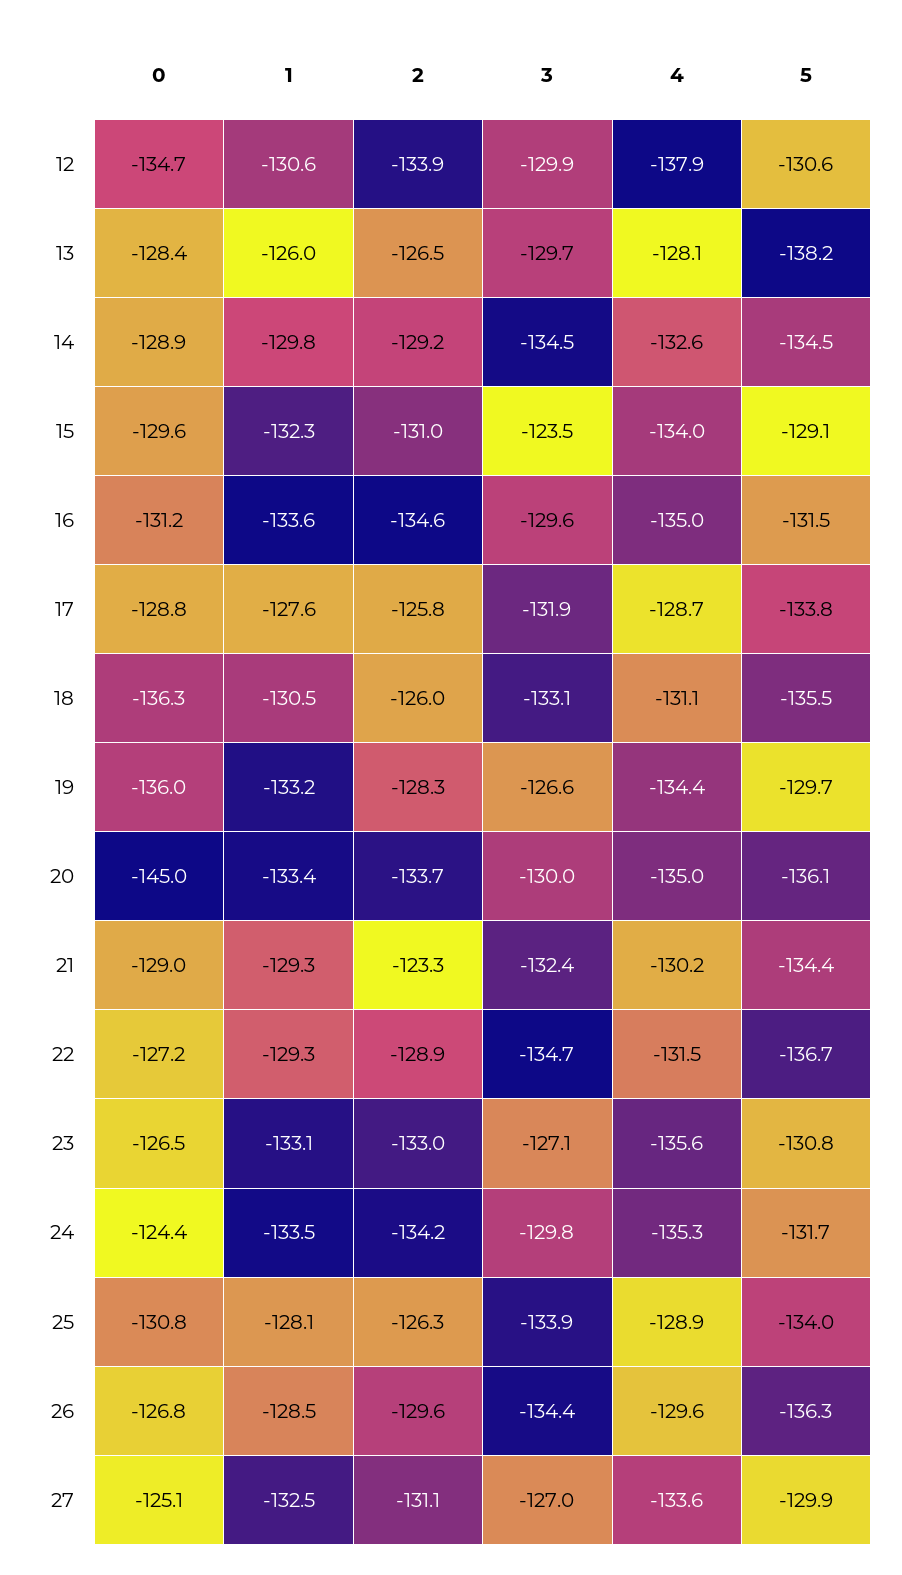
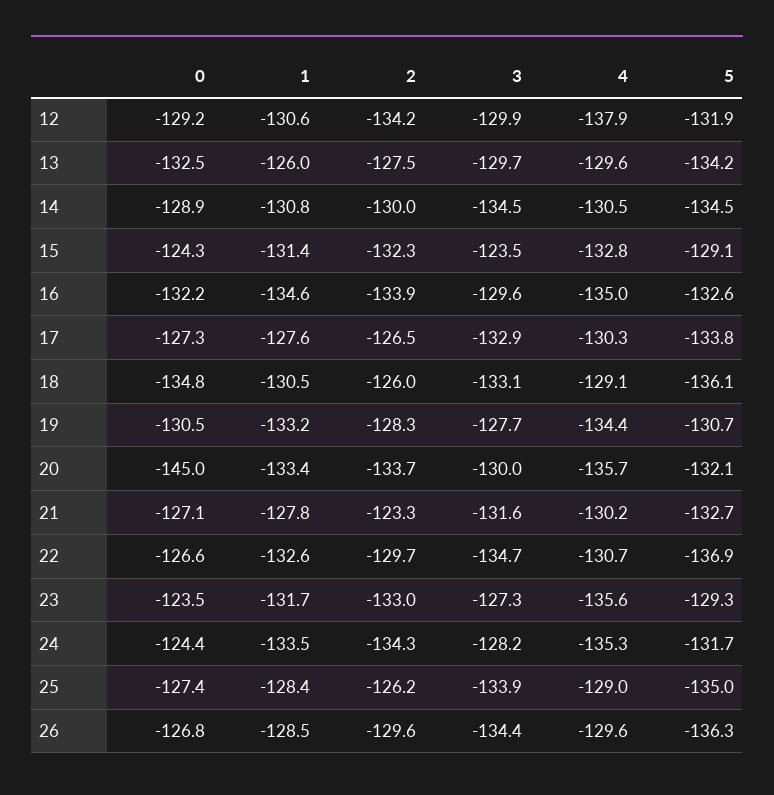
0, 12: -134.7 -> -129.2
2, 12: -133.9 -> -134.2
5, 12: -130.6 -> -131.9
0, 13: -128.4 -> -132.5
2, 13: -126.5 -> -127.5
4, 13: -128.1 -> -129.6
5, 13: -138.2 -> -134.2
1, 14: -129.8 -> -130.8
2, 14: -129.2 -> -130
4, 14: -132.6 -> -130.5
0, 15: -129.6 -> -124.3
1, 15: -132.3 -> -131.4
2, 15: -131 -> -132.3
4, 15: -134 -> -132.8
0, 16: -131.2 -> -132.2
1, 16: -133.6 -> -134.6
2, 16: -134.6 -> -133.9
5, 16: -131.5 -> -132.6
0, 17: -128.8 -> -127.3
2, 17: -125.8 -> -126.5
3, 17: -131.9 -> -132.9
4, 17: -128.7 -> -130.3
0, 18: -136.3 -> -134.8
4, 18: -131.1 -> -129.1
5, 18: -135.5 -> -136.1
0, 19: -136 -> -130.5
3, 19: -126.6 -> -127.7
5, 19: -129.7 -> -130.7
4, 20: -135 -> -135.7
5, 20: -136.1 -> -132.1
0, 21: -129 -> -127.1
1, 21: -129.3 -> -127.8
3, 21: -132.4 -> -131.6
5, 21: -134.4 -> -132.7
0, 22: -127.2 -> -126.6
1, 22: -129.3 -> -132.6
2, 22: -128.9 -> -129.7
4, 22: -131.5 -> -130.7
5, 22: -136.7 -> -136.9
0, 23: -126.5 -> -123.5
1, 23: -133.1 -> -131.7
3, 23: -127.1 -> -127.3
5, 23: -130.8 -> -129.3
2, 24: -134.2 -> -134.3
3, 24: -129.8 -> -128.2
0, 25: -130.8 -> -127.4
1, 25: -128.1 -> -128.4
2, 25: -126.3 -> -126.2
4, 25: -128.9 -> -129
5, 25: -134 -> -135
0, 27: -125.1 -> none
1, 27: -132.5 -> none
2, 27: -131.1 -> none
3, 27: -127 -> none
4, 27: -133.6 -> none
5, 27: -129.9 -> none

